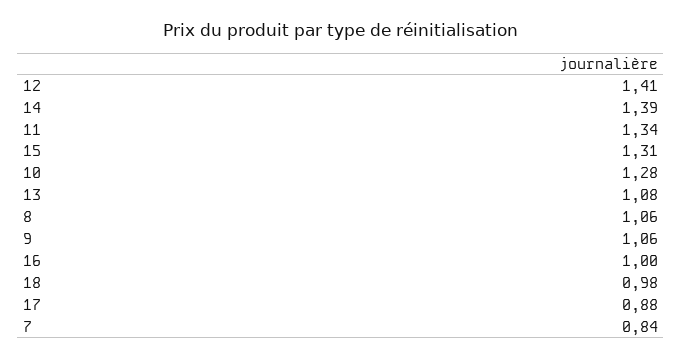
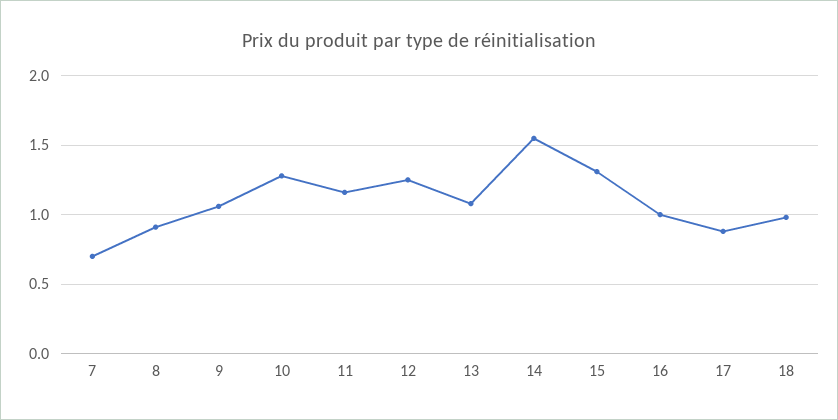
12: 1.41 -> 1.25
14: 1.39 -> 1.55
11: 1.34 -> 1.15
8: 1.06 -> 0.9
7: 0.84 -> 0.7

